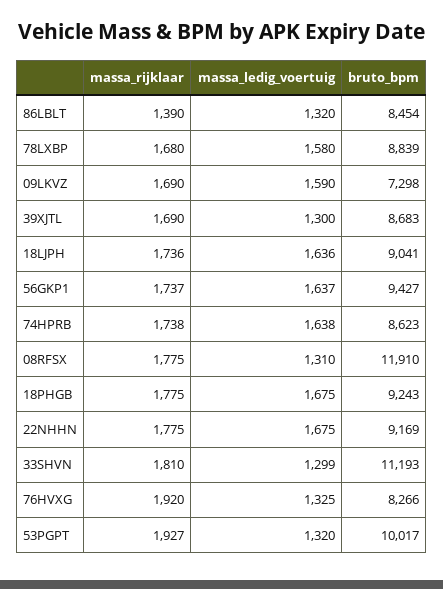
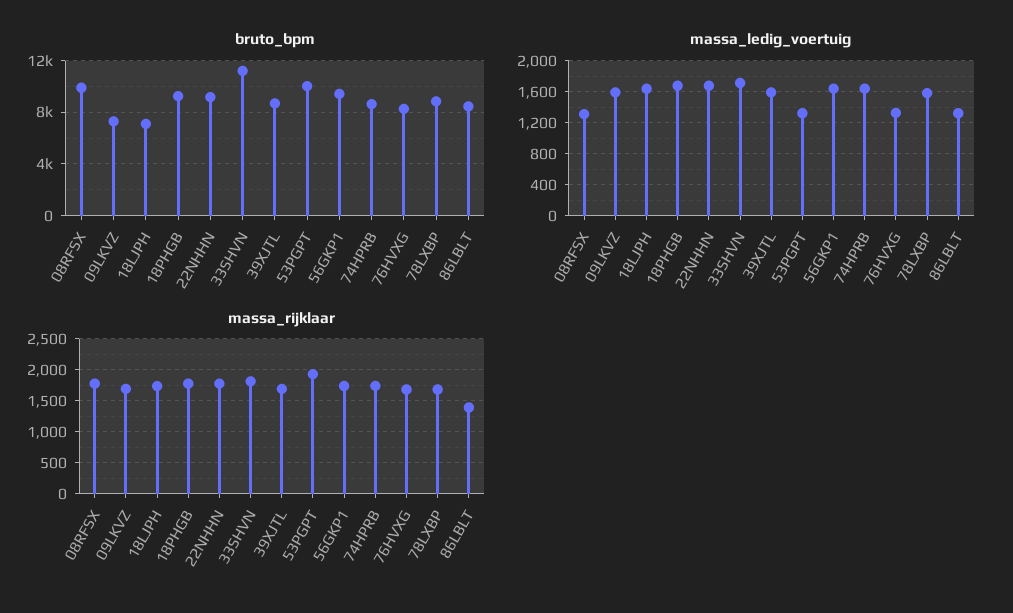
massa_ledig_voertuig, 39XJTL: 1300 -> 1600
bruto_bpm, 18LJPH: 9041 -> 7000
bruto_bpm, 08RFSX: 11910 -> 10000
massa_ledig_voertuig, 33SHVN: 1299 -> 1700
massa_rijklaar, 76HVXG: 1920 -> 1700

